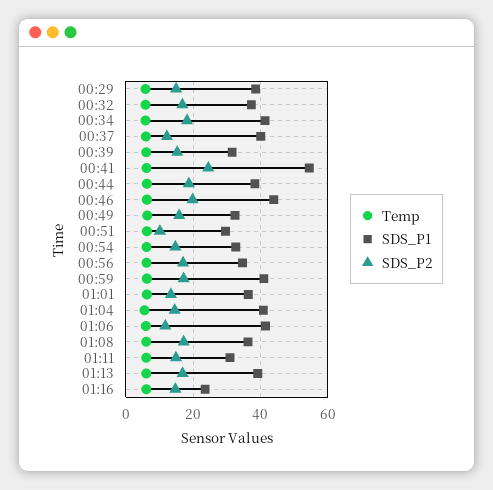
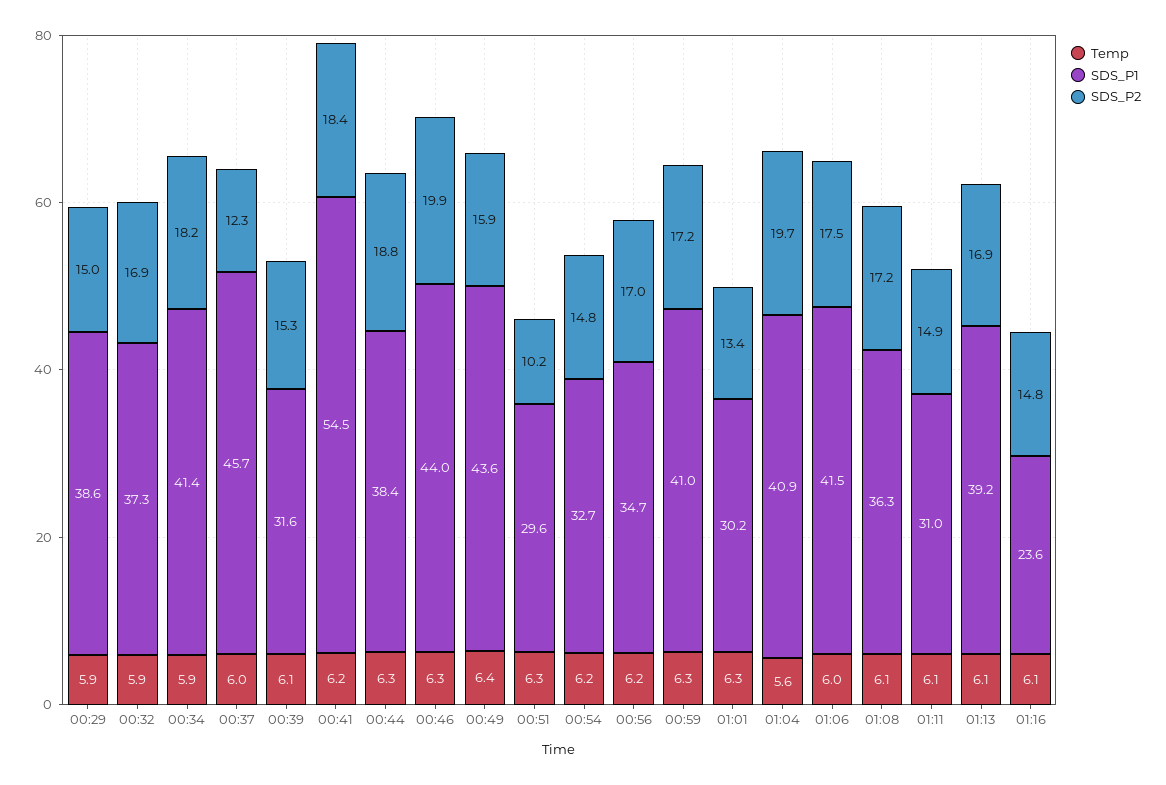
SDS_P1, 00:37: 40 -> 45.7
SDS_P2, 00:41: 24 -> 18.4
SDS_P1, 00:49: 32 -> 43.6
SDS_P1, 01:01: 36 -> 30.2
SDS_P2, 01:04: 14 -> 19.7
SDS_P2, 01:06: 12 -> 17.5

